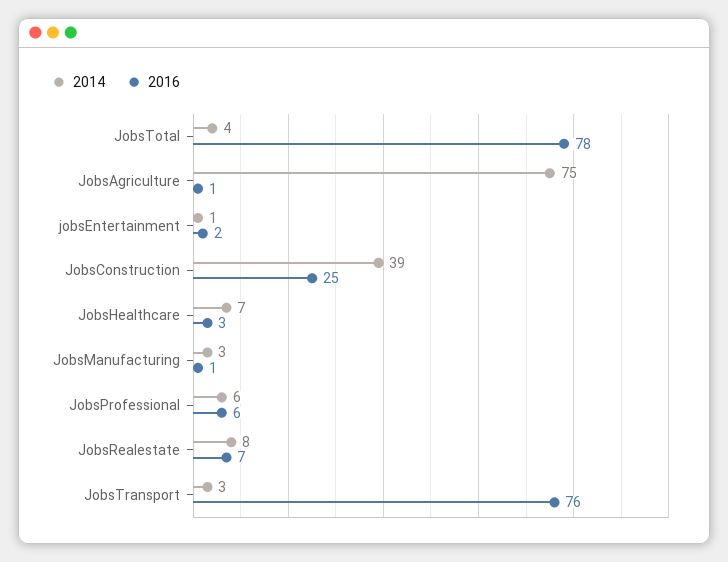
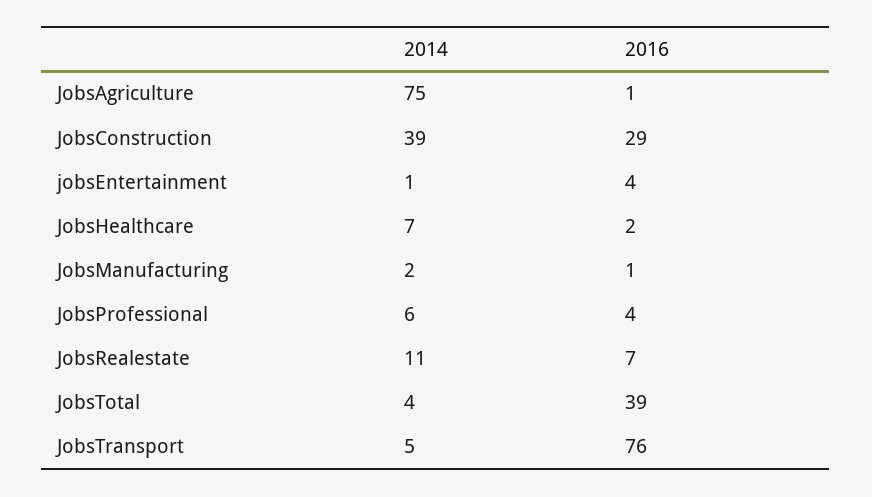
2016, JobsTotal: 78 -> 39
2016, jobsEntertainment: 2 -> 4
2016, JobsConstruction: 25 -> 29
2016, JobsHealthcare: 3 -> 2
2014, JobsManufacturing: 3 -> 2
2016, JobsProfessional: 6 -> 4
2014, JobsRealestate: 8 -> 11
2014, JobsTransport: 3 -> 5

